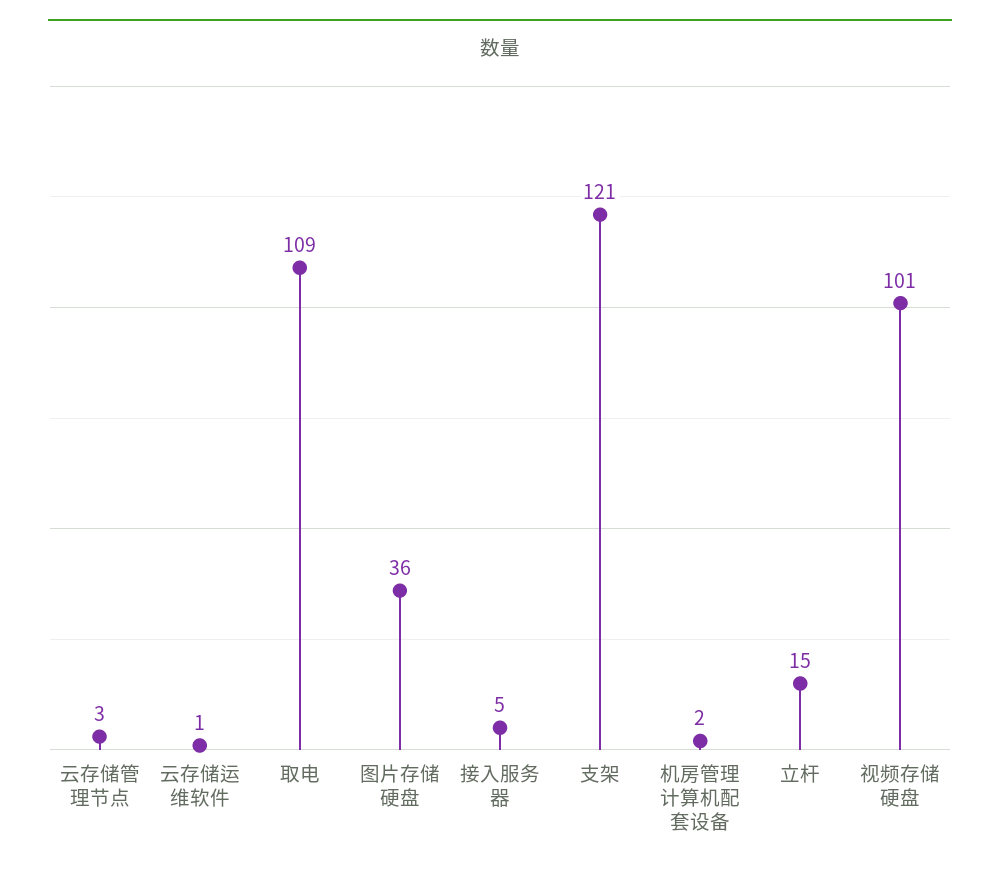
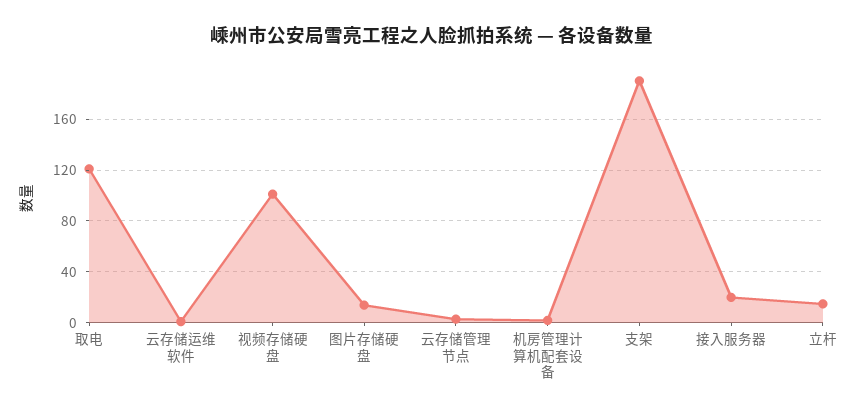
取电: 109 -> 120
图片存储硬盘: 36 -> 15
接入服务器: 5 -> 20
支架: 121 -> 190

